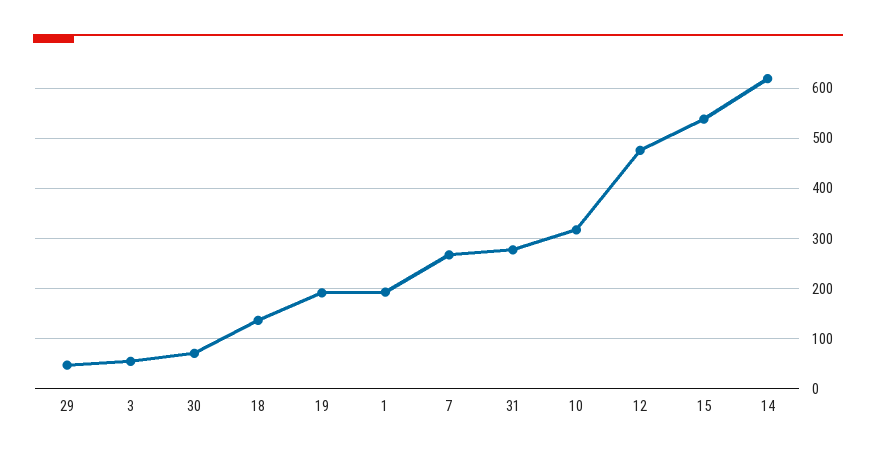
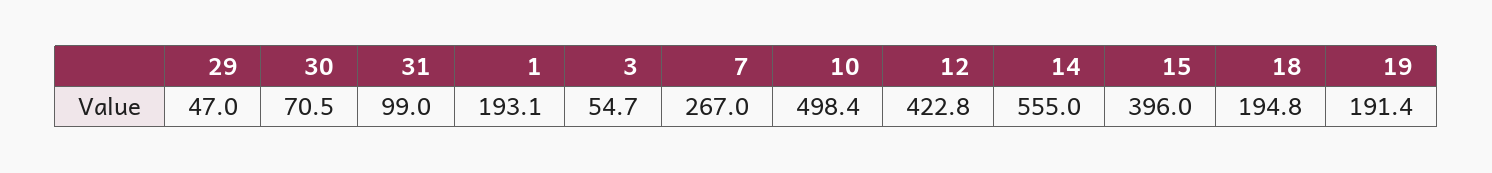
18: 140 -> 194.8
31: 280 -> 99
10: 320 -> 498.4
12: 480 -> 422.8
15: 540 -> 396
14: 620 -> 555

